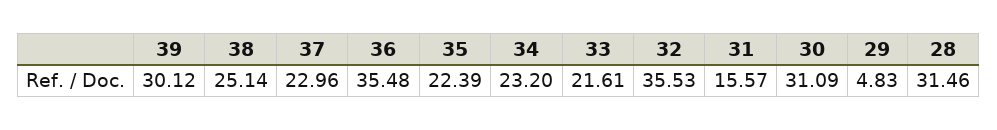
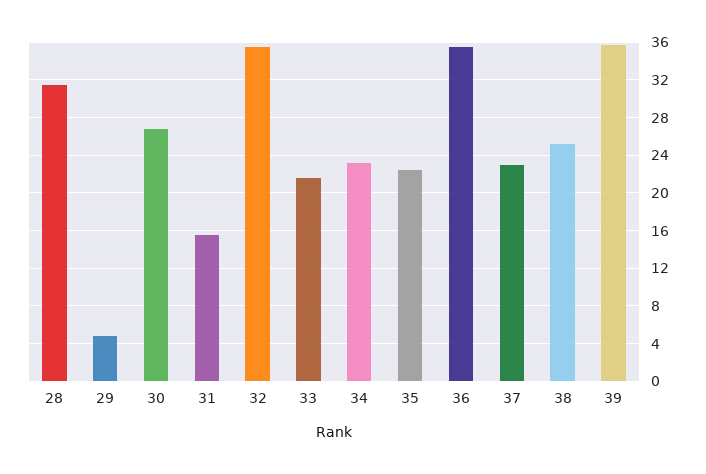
39: 30.12 -> 36
30: 31.09 -> 27

